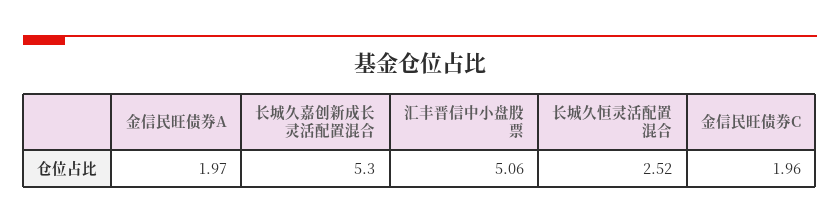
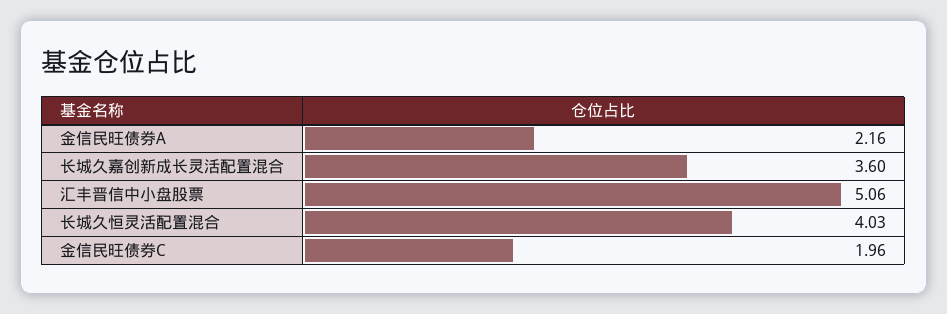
金信民旺债券A: 1.97 -> 2.16
长城久嘉创新成长灵活配置混合: 5.3 -> 3.6
长城久恒灵活配置混合: 2.52 -> 4.03

